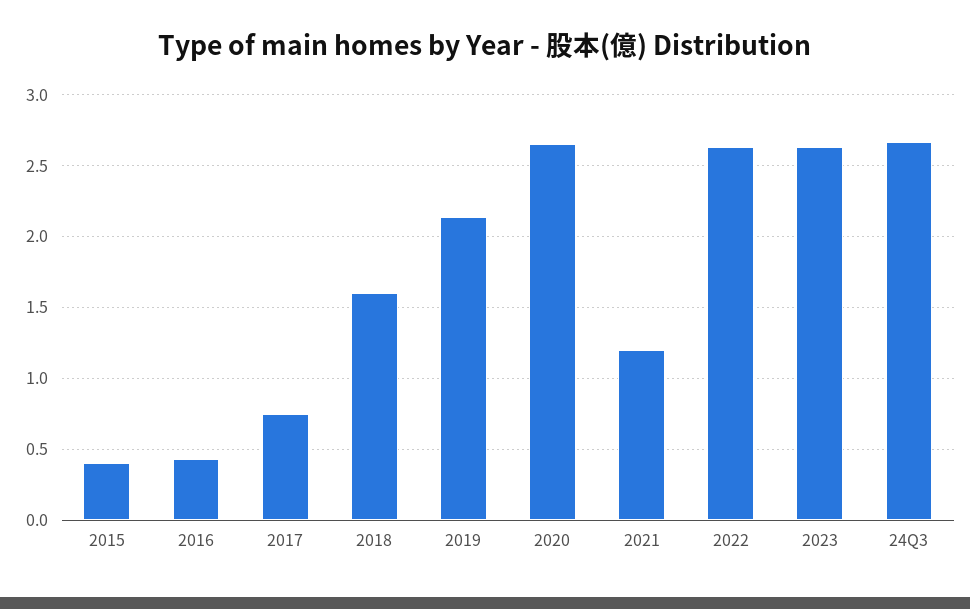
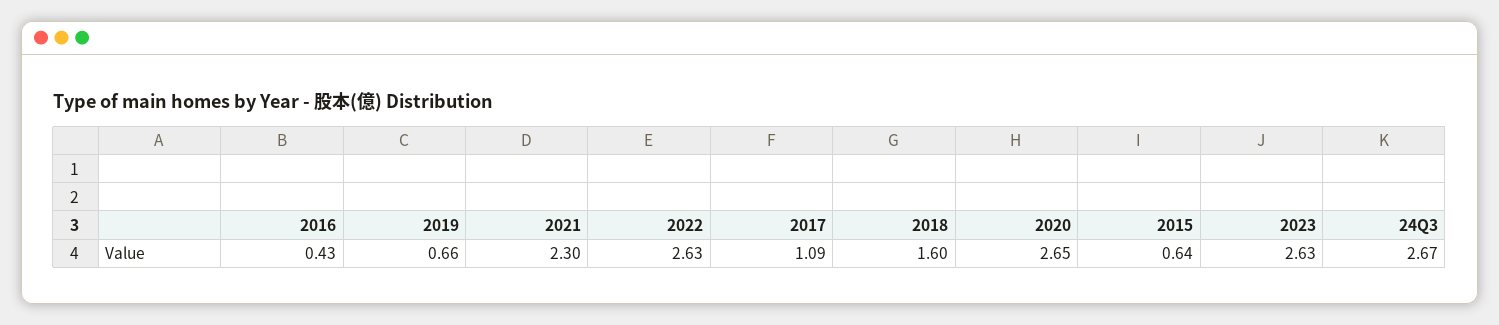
2015: 0.4 -> 0.64
2017: 0.75 -> 1.09
2019: 2.15 -> 0.66
2021: 1.2 -> 2.3

